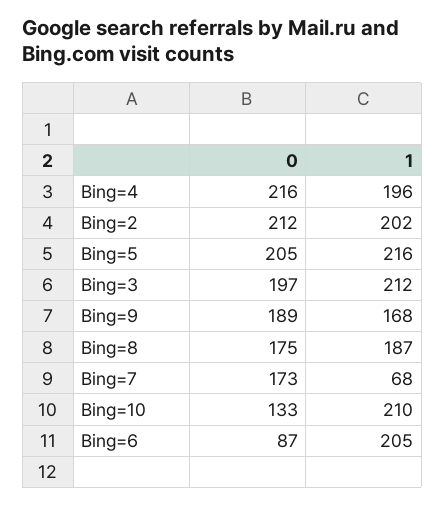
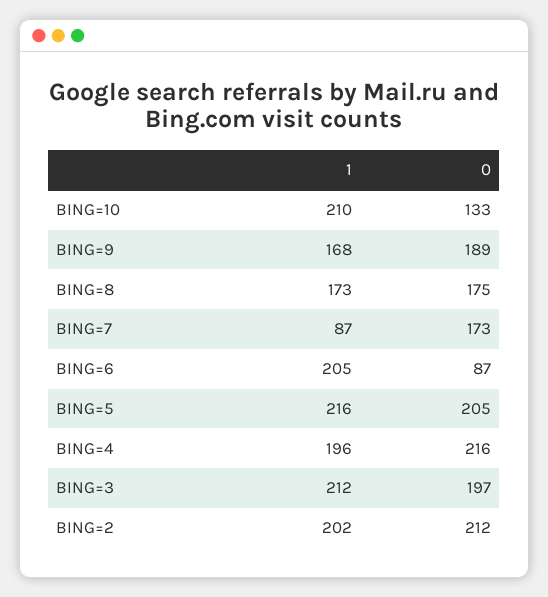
1, Bing=8: 187 -> 173
1, Bing=7: 68 -> 87

